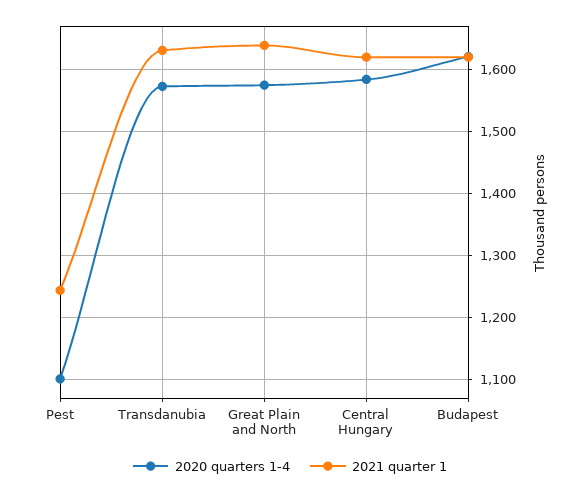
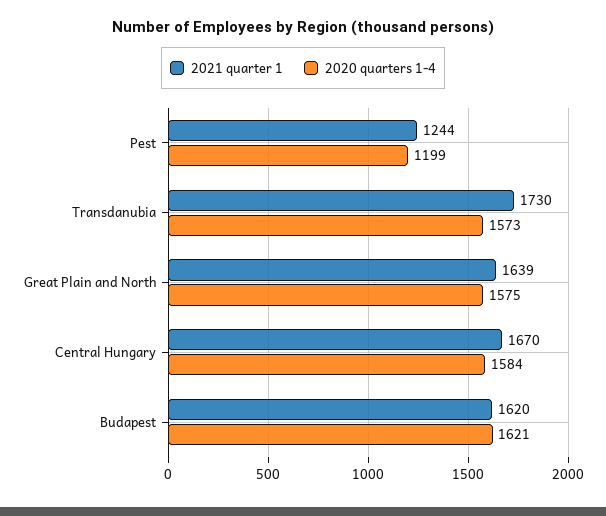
2020 quarters 1-4, Pest: 1100 -> 1199
2021 quarter 1, Transdanubia: 1630 -> 1730
2021 quarter 1, Central Hungary: 1620 -> 1670

